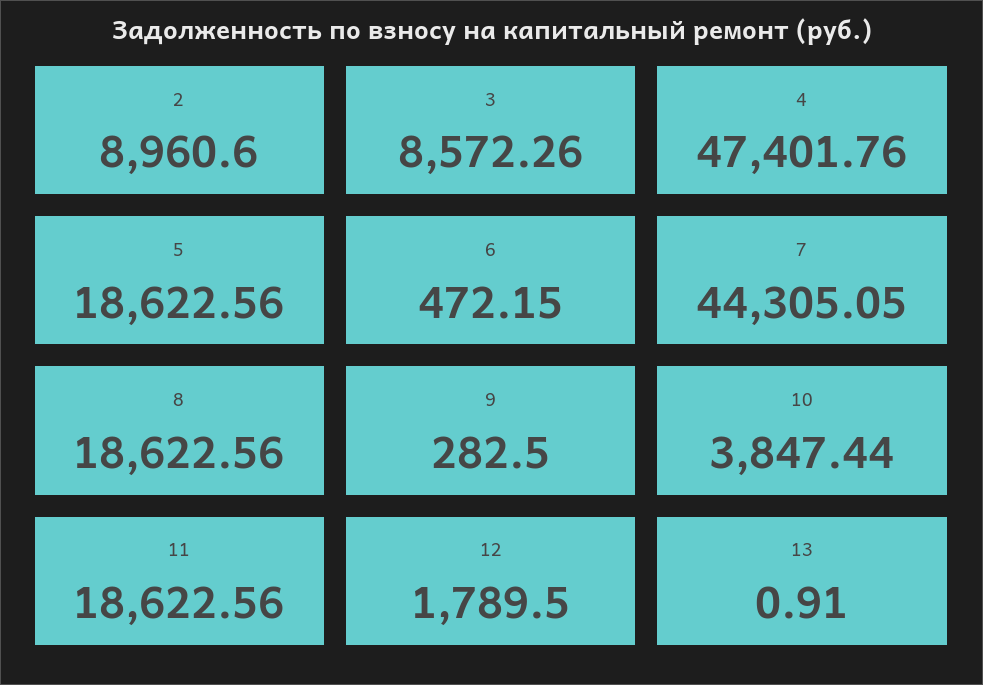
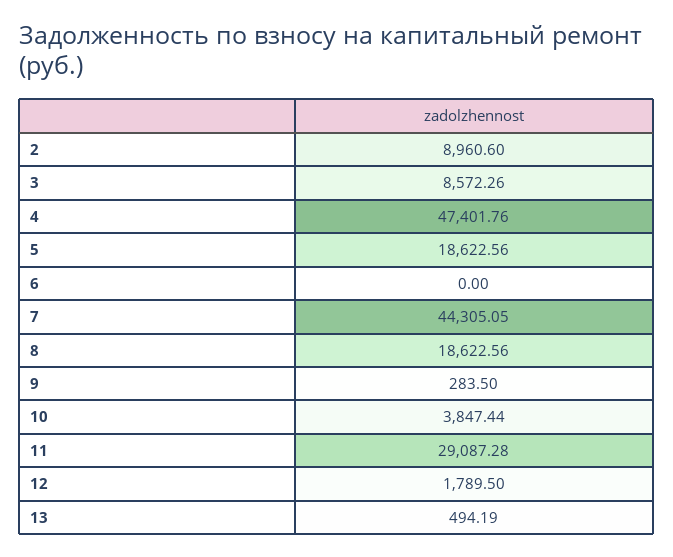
6: 472.15 -> 0
9: 282.5 -> 283.5
11: 18622.56 -> 29087.28
13: 0.91 -> 494.19

